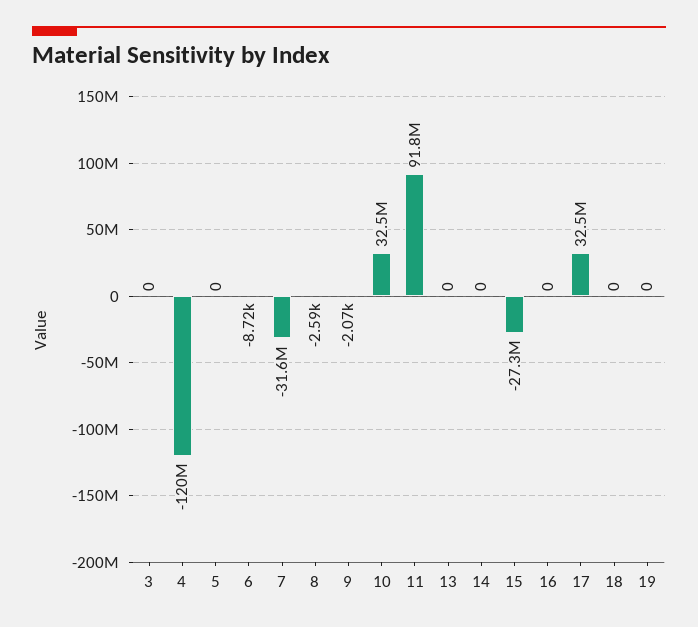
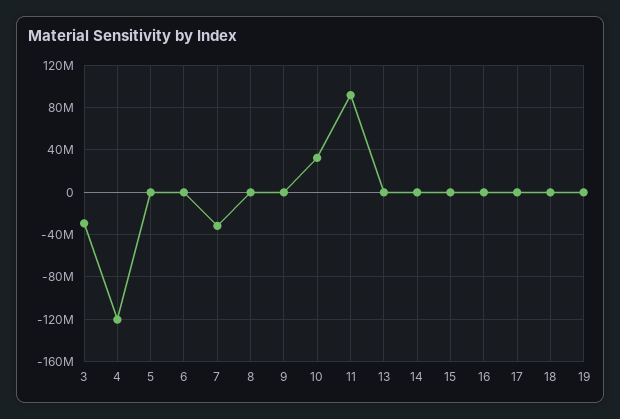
3: 0 -> -30000000
15: -27300000 -> 0
17: 32500000 -> 0

